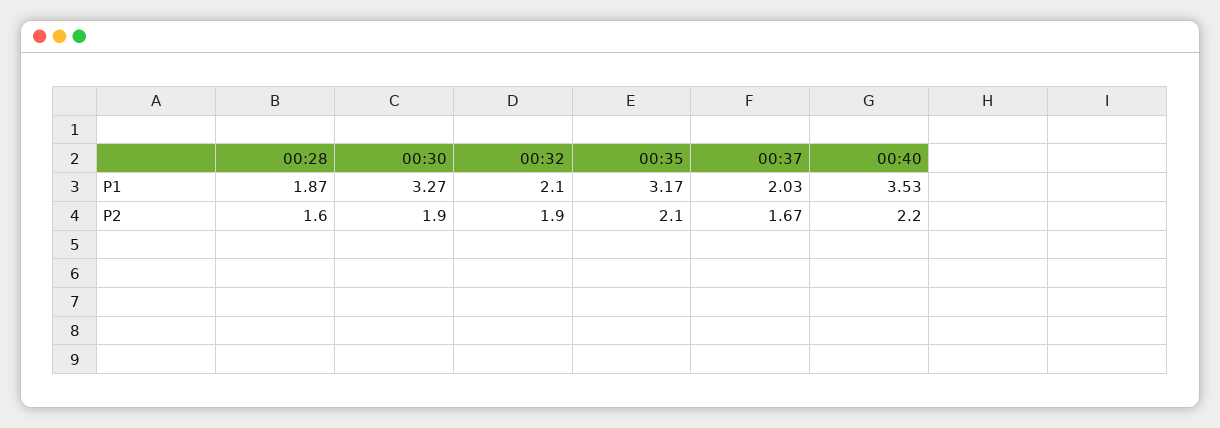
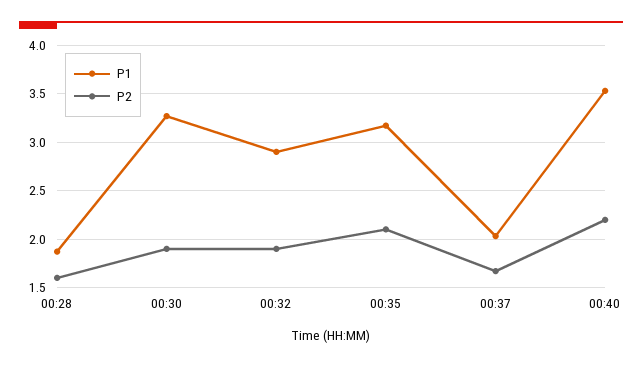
P1, 00:32: 2.1 -> 2.9

